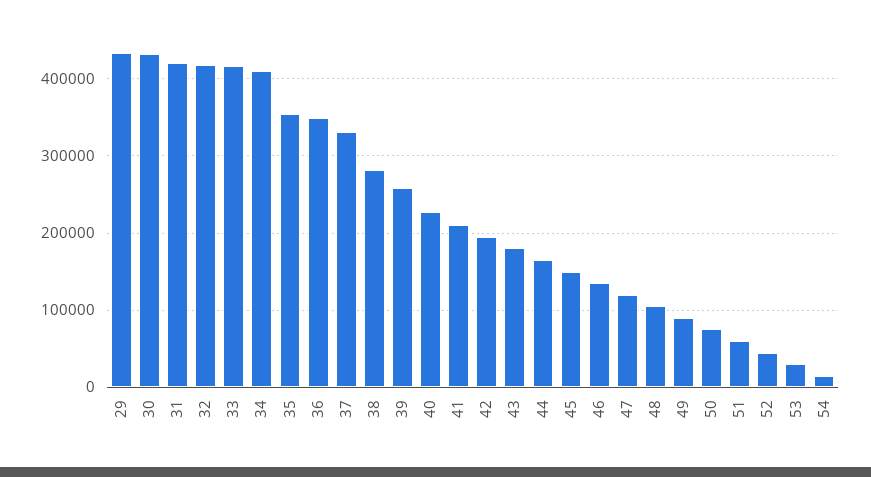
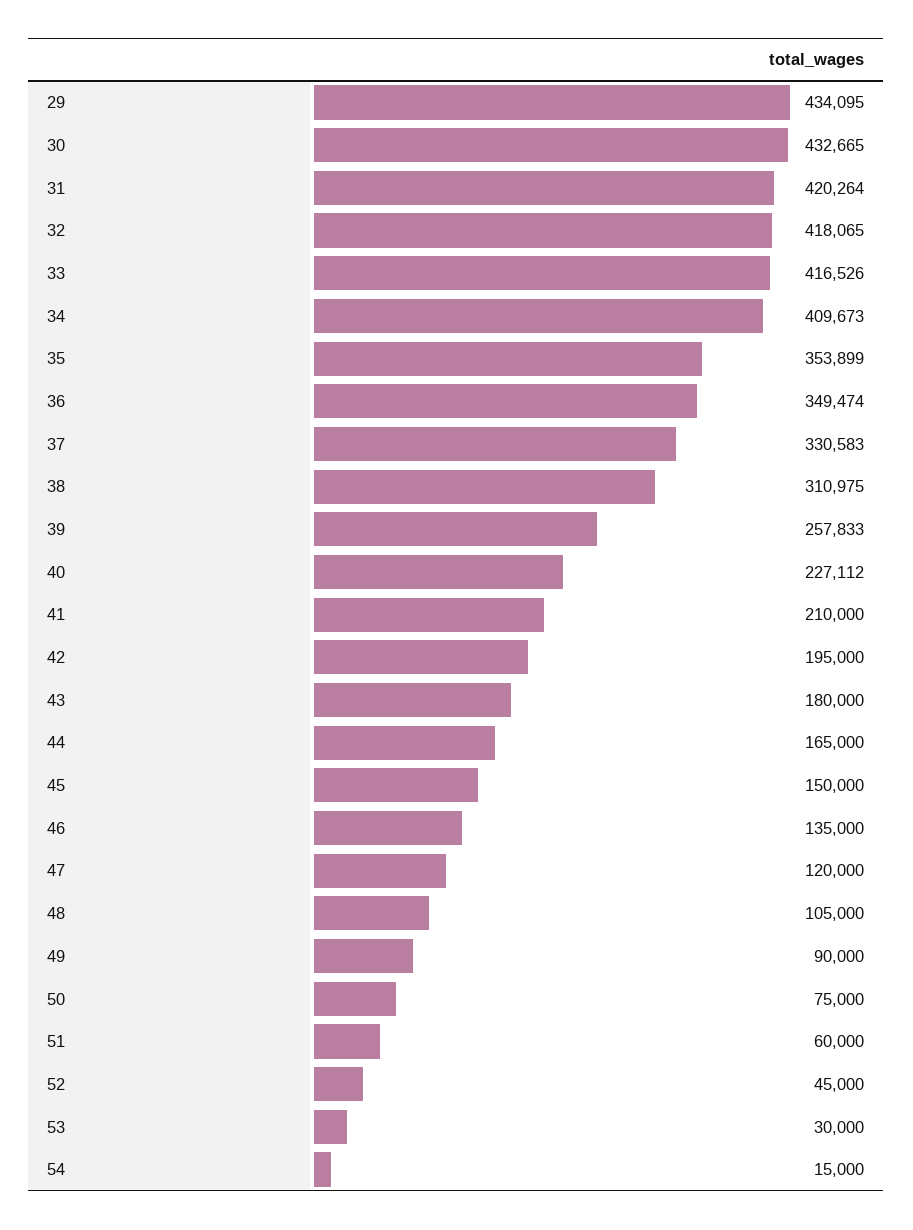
38: 280000 -> 310975

